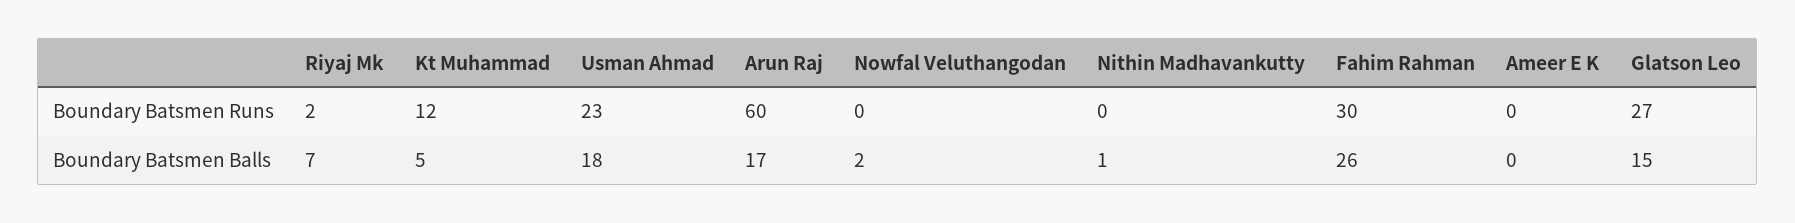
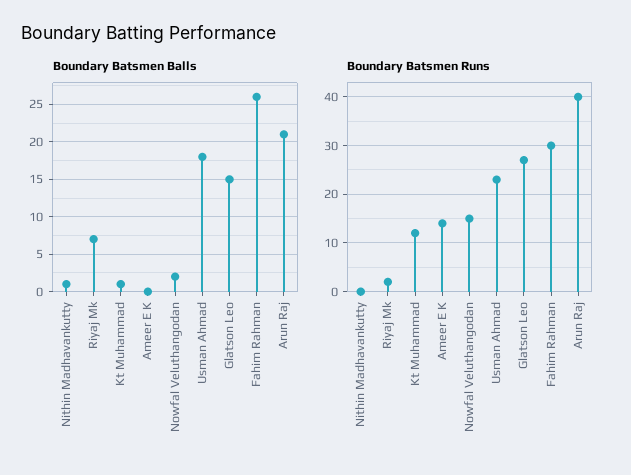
Boundary Batsmen Runs, Arun Raj: 60 -> 40
Boundary Batsmen Runs, Nowfal Veluthangodan: 0 -> 15
Boundary Batsmen Runs, Ameer E K: 0 -> 15
Boundary Batsmen Balls, Kt Muhammad: 5 -> 1
Boundary Batsmen Balls, Arun Raj: 17 -> 21

